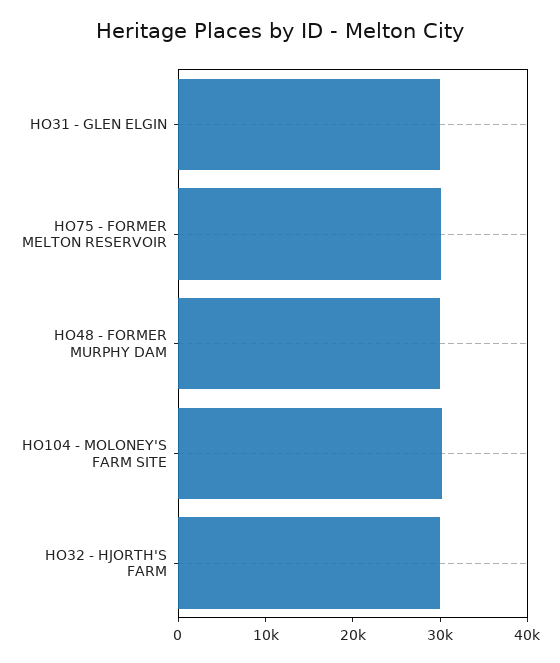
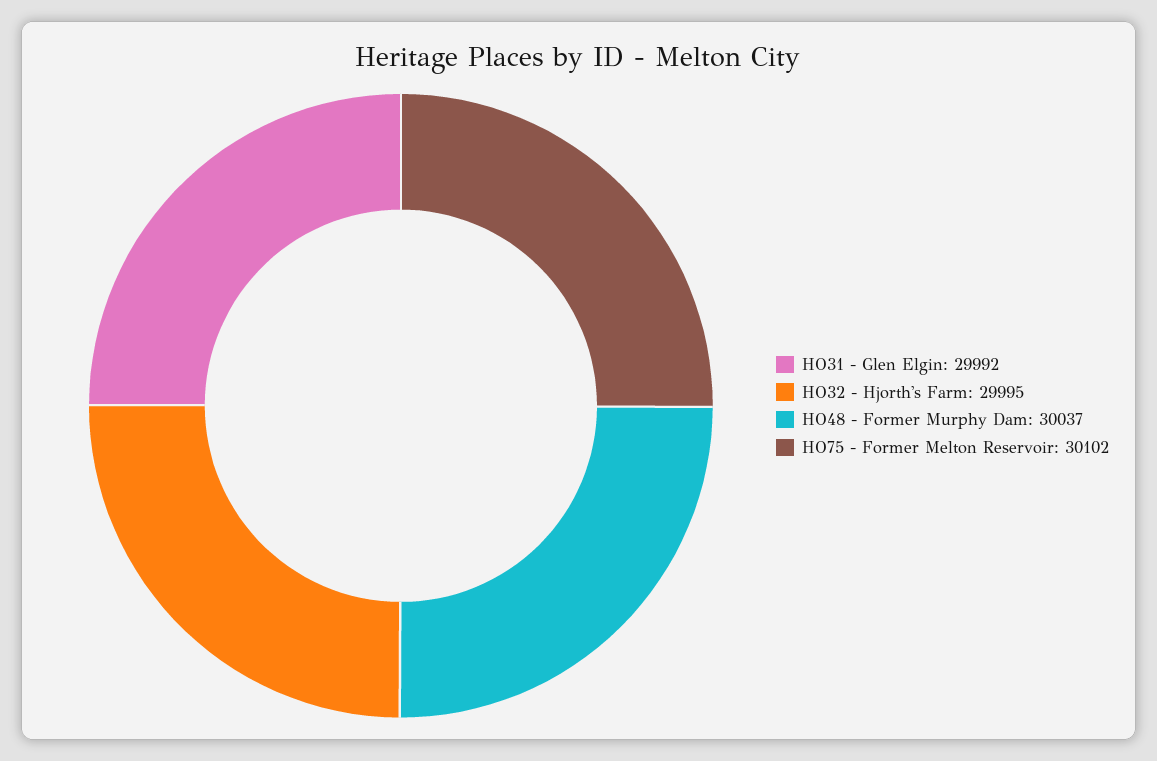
HO104 - MOLONEY'S FARM SITE: 30000 -> none

